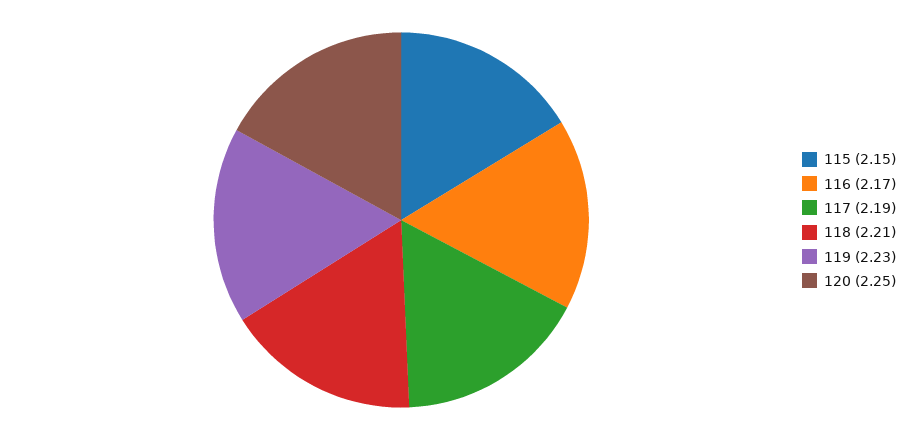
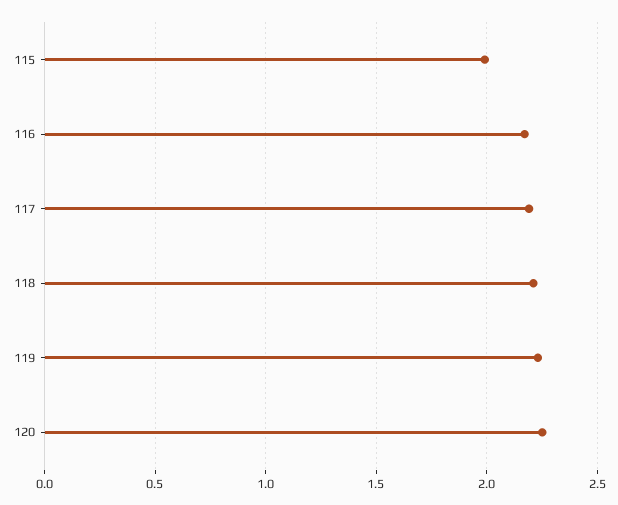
115: 2.15 -> 2

